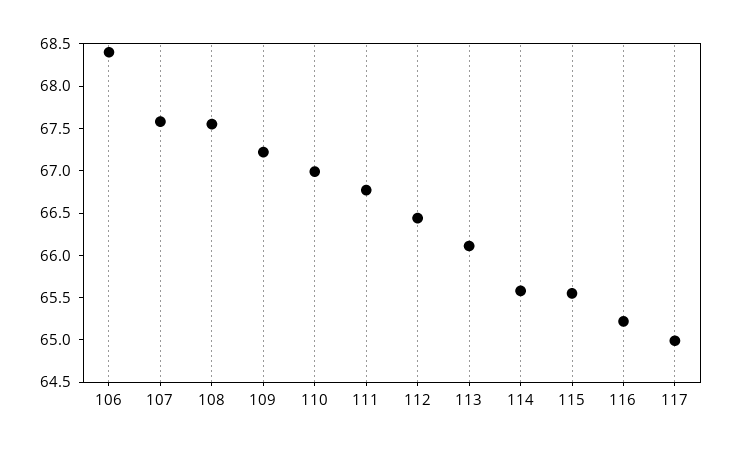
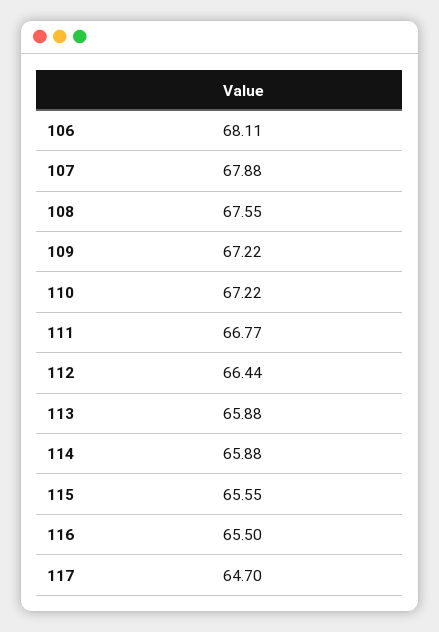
106: 68.4 -> 68.11
107: 67.6 -> 67.88
110: 67 -> 67.22
113: 66.1 -> 65.88
114: 65.6 -> 65.88
116: 65.2 -> 65.5
117: 65 -> 64.7

